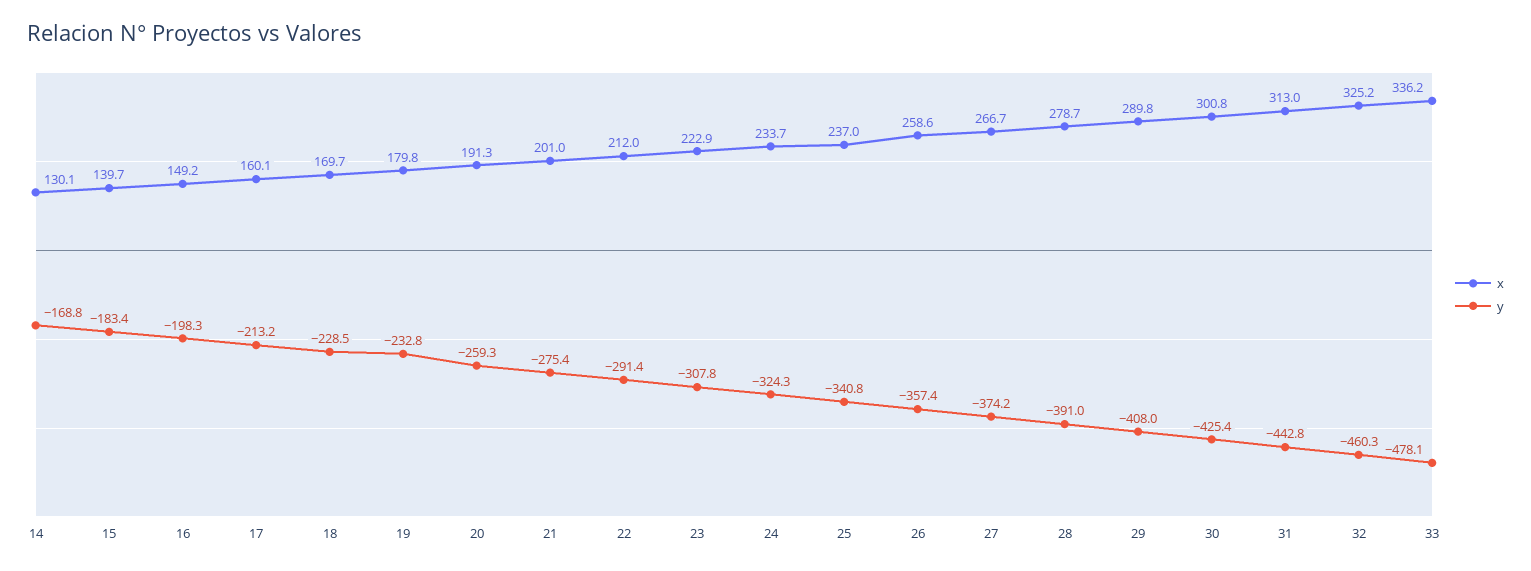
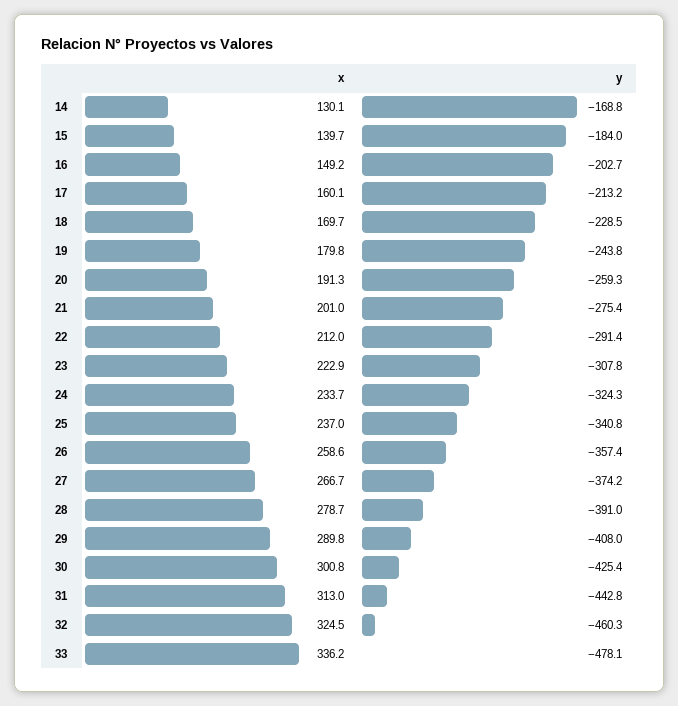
y, 15: -183.4 -> -184
y, 16: -198.3 -> -202.7
y, 19: -232.8 -> -243.8
x, 32: 325.2 -> 324.5

